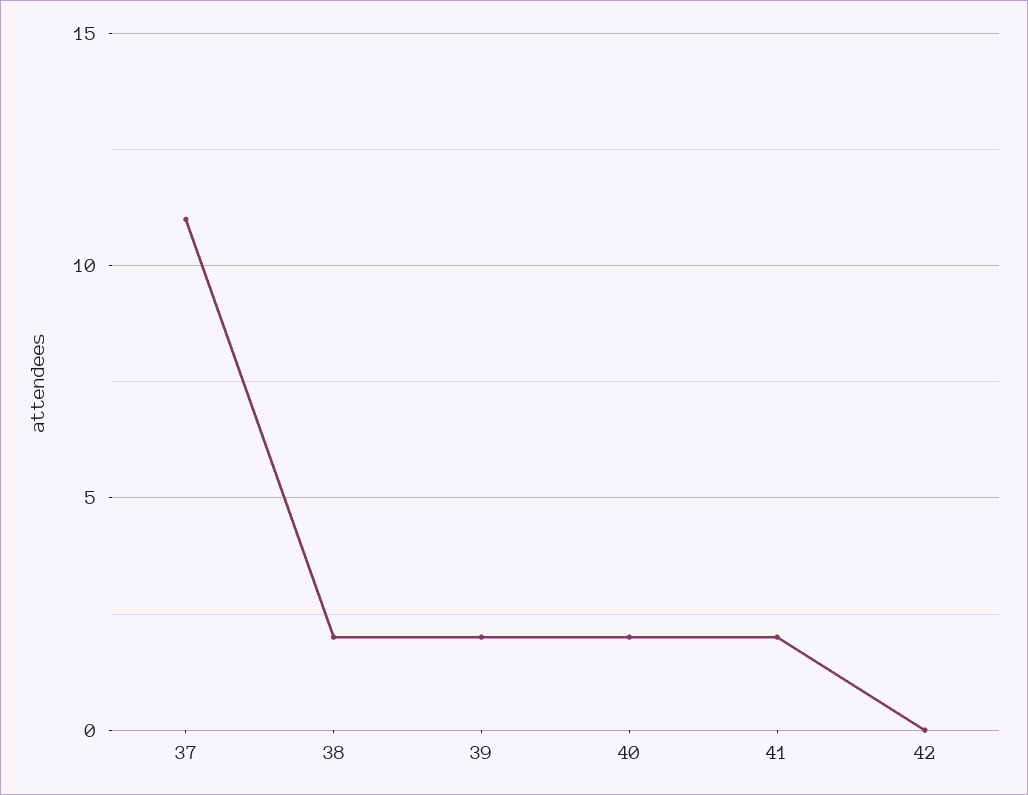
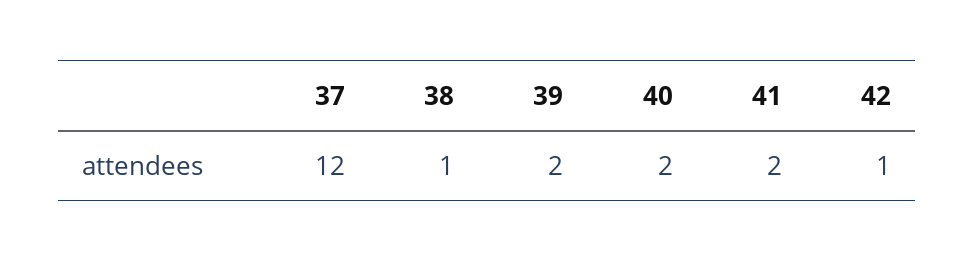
37: 11 -> 12
38: 2 -> 1
42: 0 -> 1

